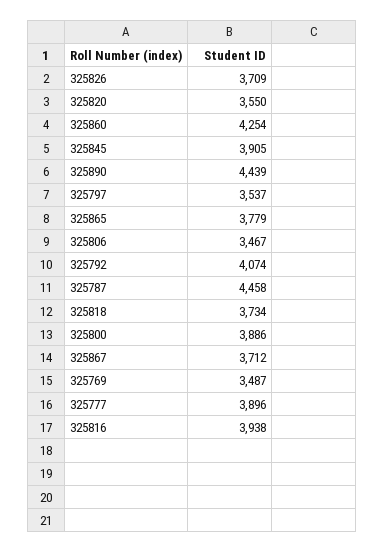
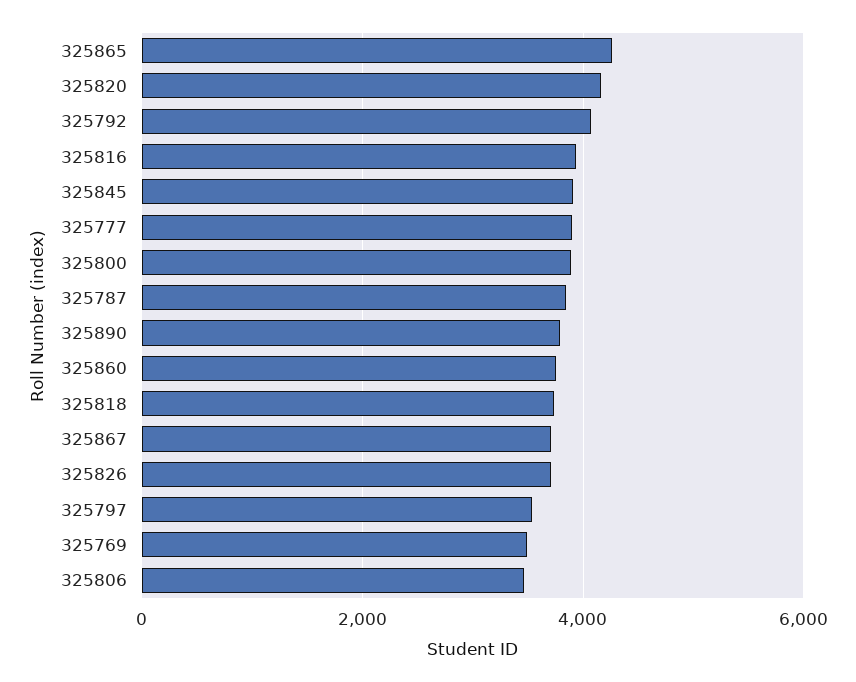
325820: 3550 -> 4200
325860: 4254 -> 3800
325890: 4439 -> 3800
325865: 3779 -> 4200
325787: 4458 -> 3800

